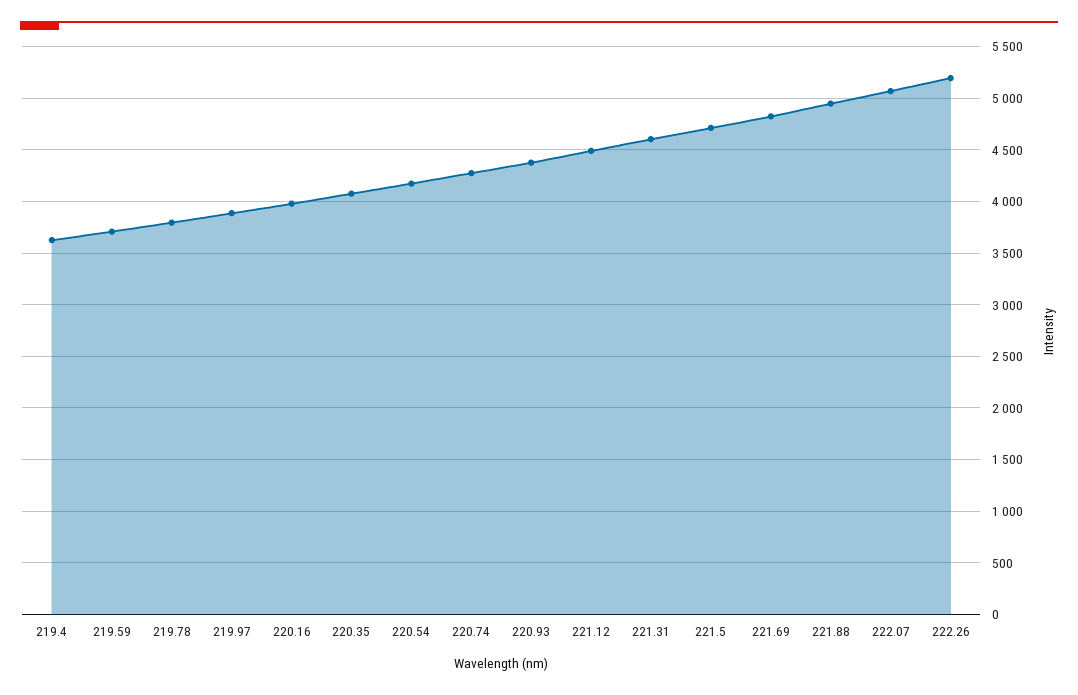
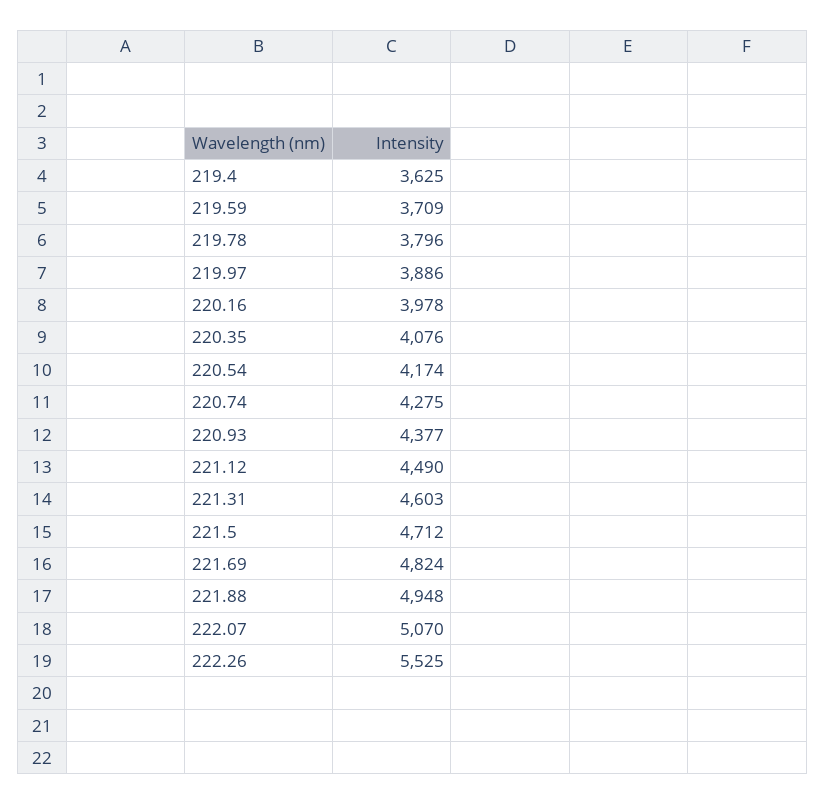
222.26: 5200 -> 5525

